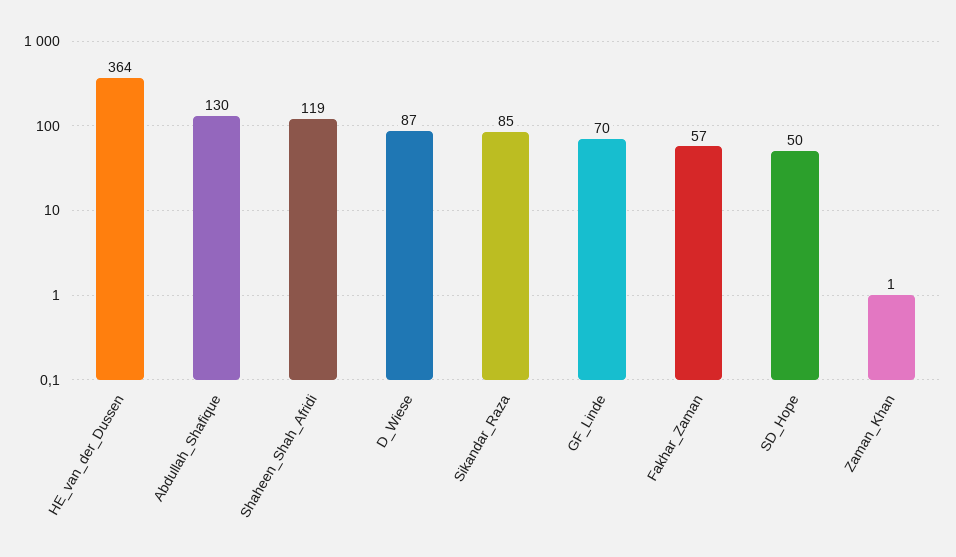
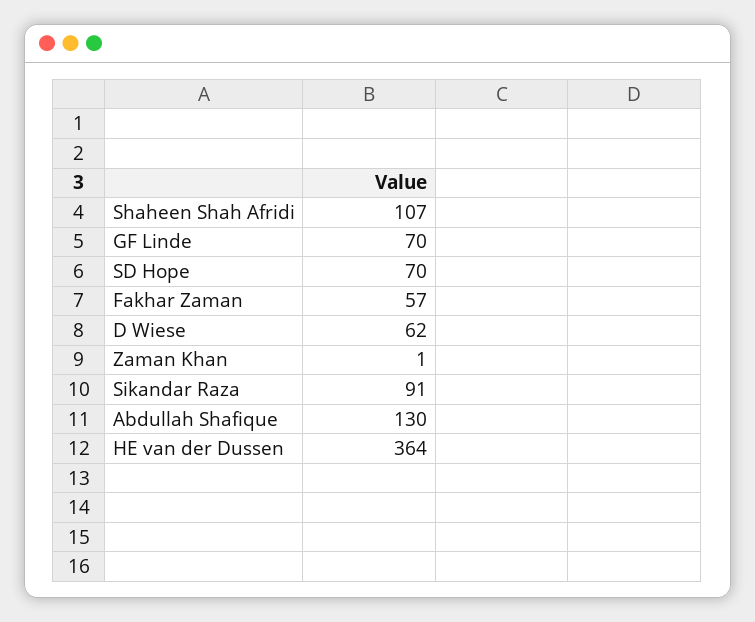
Shaheen_Shah_Afridi: 119 -> 107
D_Wiese: 87 -> 62
Sikandar_Raza: 85 -> 91
SD_Hope: 50 -> 70

